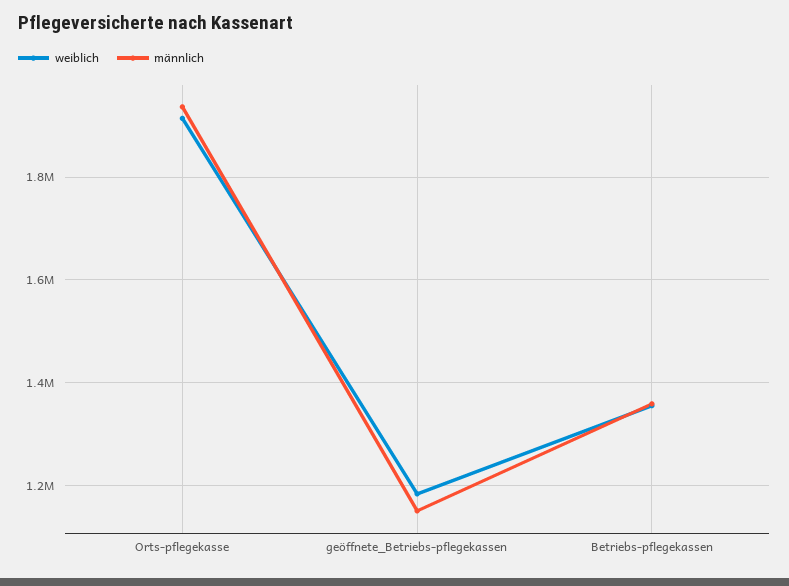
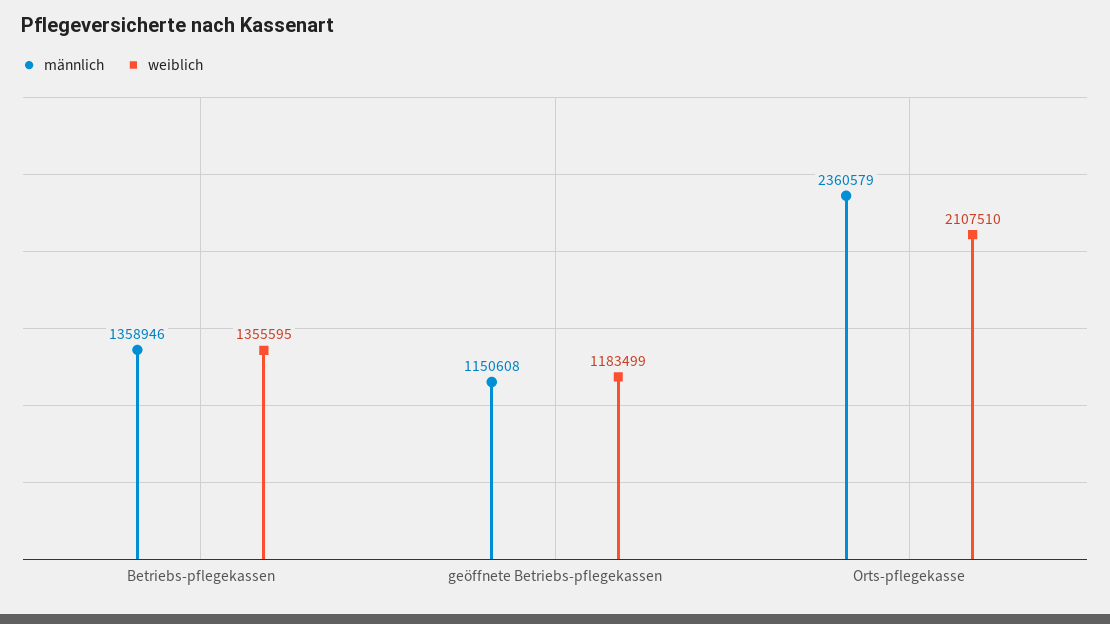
weiblich, Orts-pflegekasse: 1920000 -> 2107510
männlich, Orts-pflegekasse: 1940000 -> 2360579

